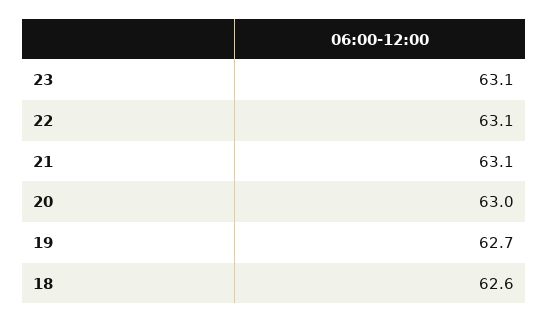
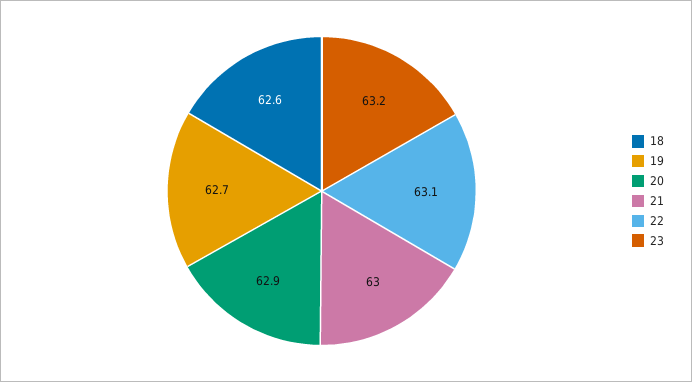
23: 63.1 -> 63.2
21: 63.1 -> 63
20: 63 -> 62.9

